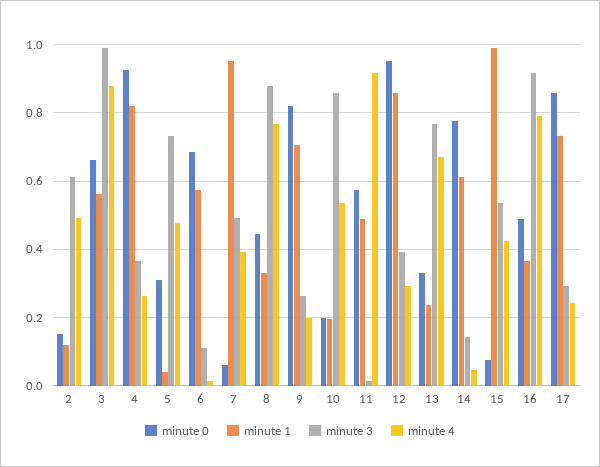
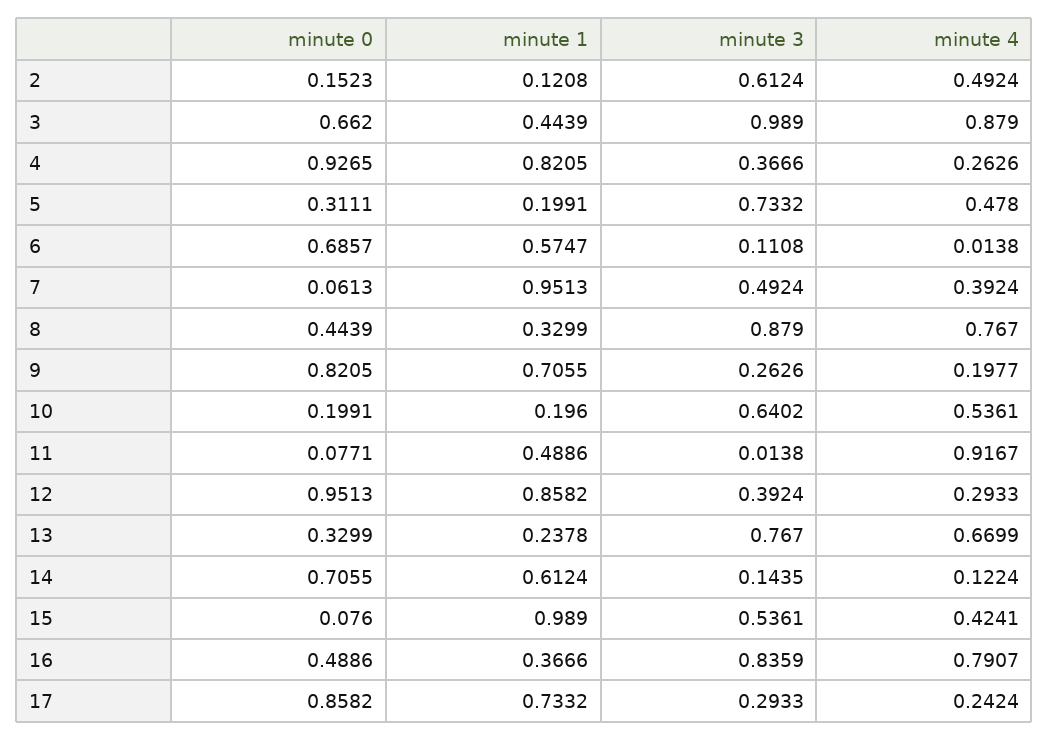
minute 1, 3: 0.56 -> 0.4439
minute 1, 5: 0.04 -> 0.1991
minute 3, 10: 0.86 -> 0.6402
minute 0, 11: 0.58 -> 0.0771
minute 0, 14: 0.78 -> 0.7055
minute 4, 14: 0.04 -> 0.1224
minute 3, 16: 0.92 -> 0.8359

